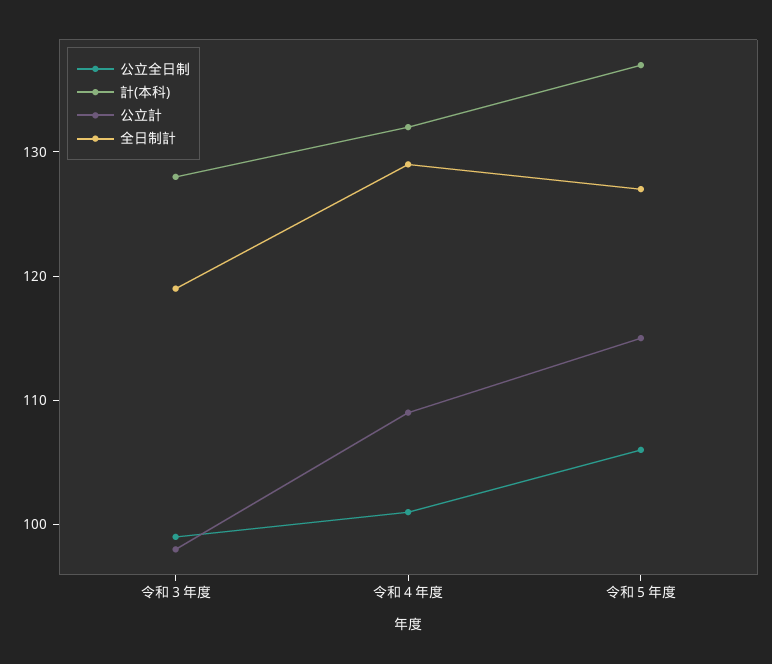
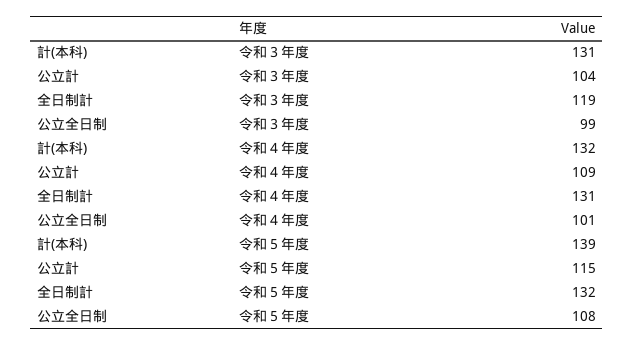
計(本科), 令和３年度: 128 -> 131
公立計, 令和３年度: 98 -> 104
全日制計, 令和４年度: 129 -> 131
公立全日制, 令和５年度: 106 -> 108
計(本科), 令和５年度: 137 -> 139
全日制計, 令和５年度: 127 -> 132

